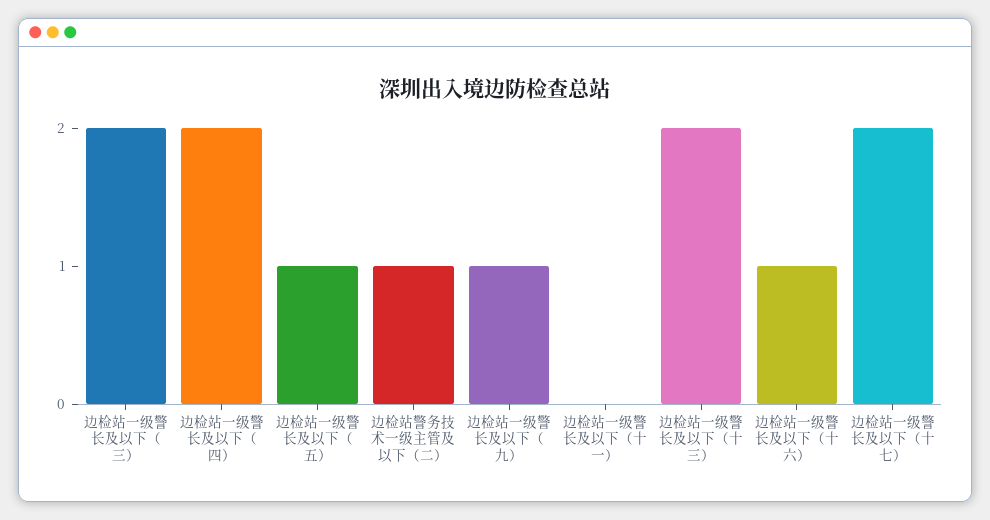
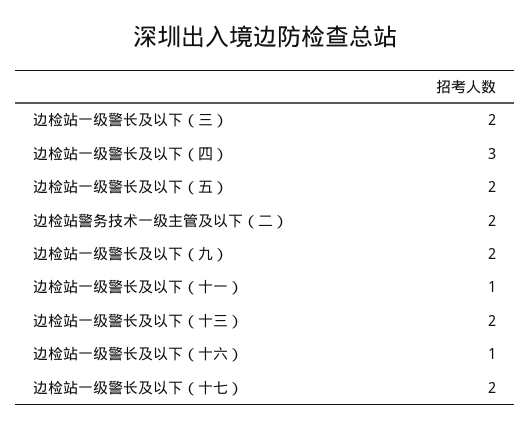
边检站一级警长及以下（四）: 2 -> 3
边检站一级警长及以下（五）: 1 -> 2
边检站警务技术一级主管及以下（二）: 1 -> 2
边检站一级警长及以下（九）: 1 -> 2
边检站一级警长及以下（十一）: 0 -> 1

